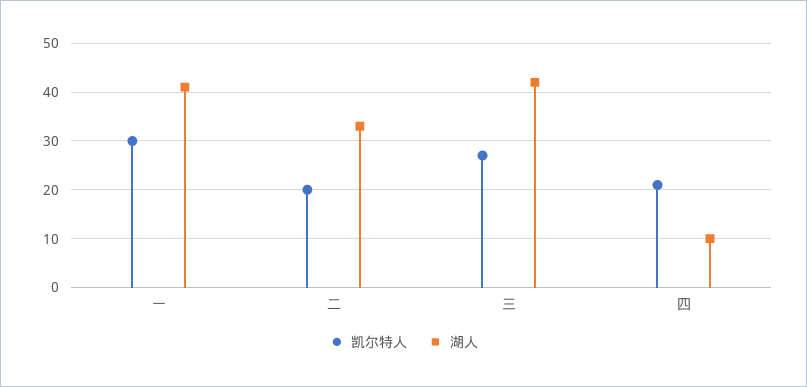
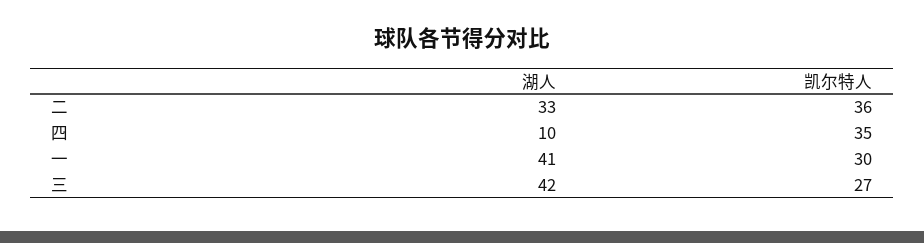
凯尔特人, 二: 20 -> 36
凯尔特人, 四: 20 -> 35

